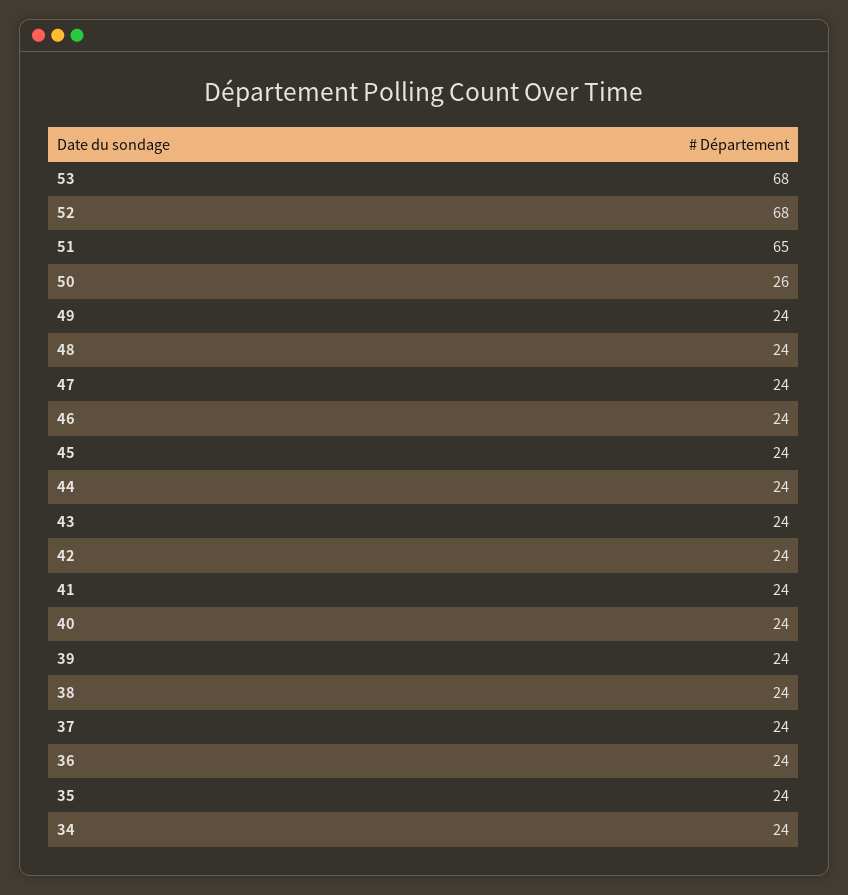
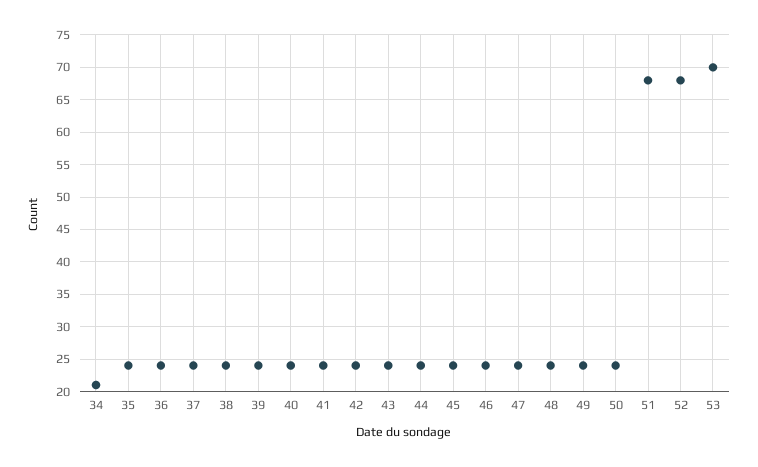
53: 68 -> 70
51: 65 -> 68
50: 26 -> 24
34: 24 -> 21

